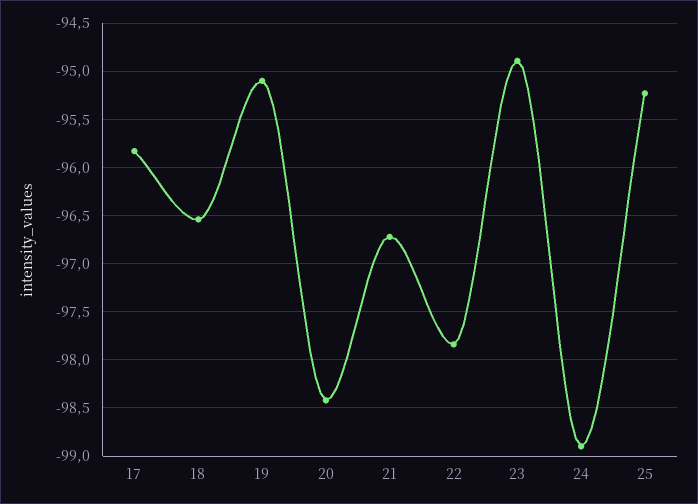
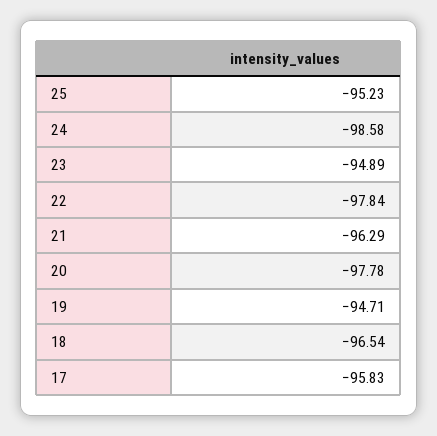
19: -95.1 -> -94.71
20: -98.4 -> -97.78
21: -96.7 -> -96.29
24: -98.9 -> -98.58

